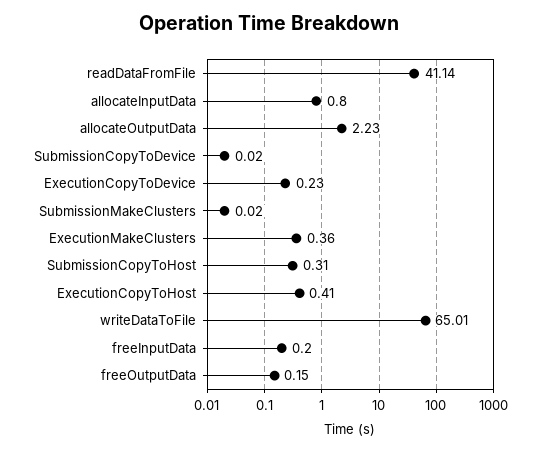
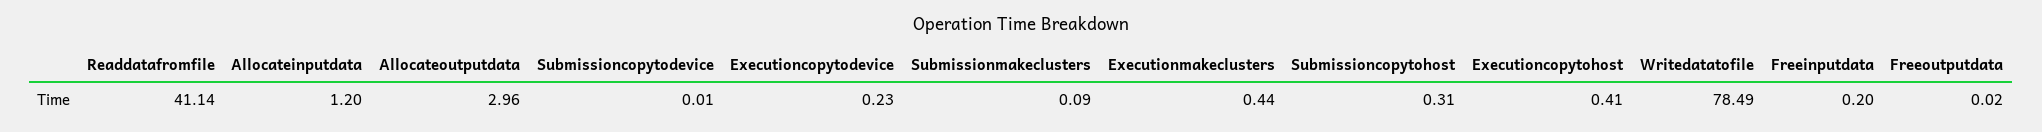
allocateInputData: 0.8 -> 1.2
allocateOutputData: 2.23 -> 2.96
SubmissionCopyToDevice: 0.02 -> 0.01
SubmissionMakeClusters: 0.02 -> 0.09
ExecutionMakeClusters: 0.36 -> 0.44
writeDataToFile: 65.01 -> 78.49
freeOutputData: 0.15 -> 0.02

